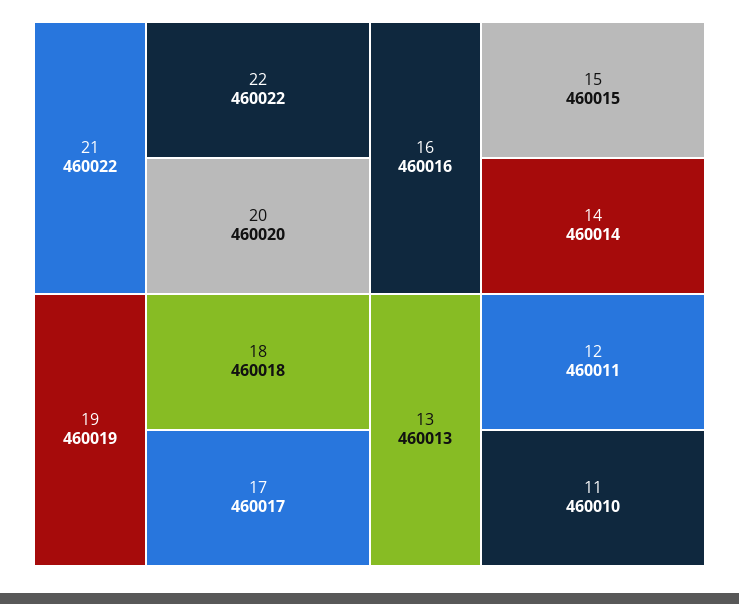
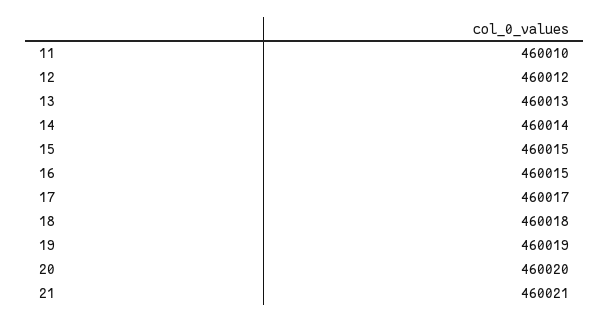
21: 460022 -> 460021
22: 460022 -> none
16: 460016 -> 460015
12: 460011 -> 460012

